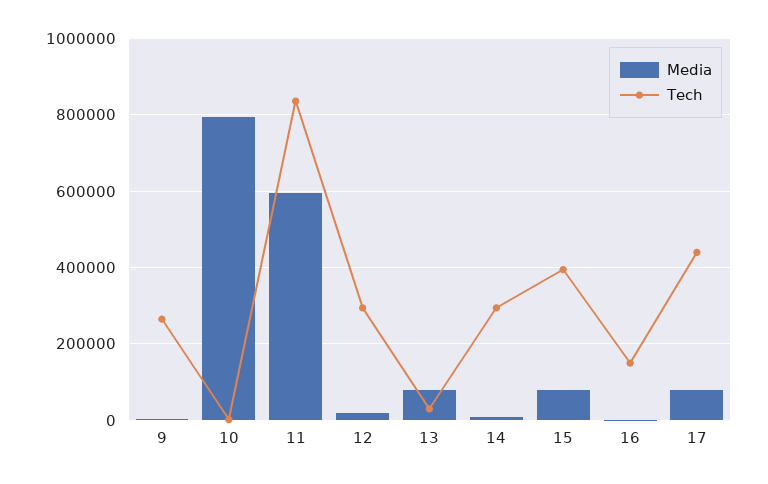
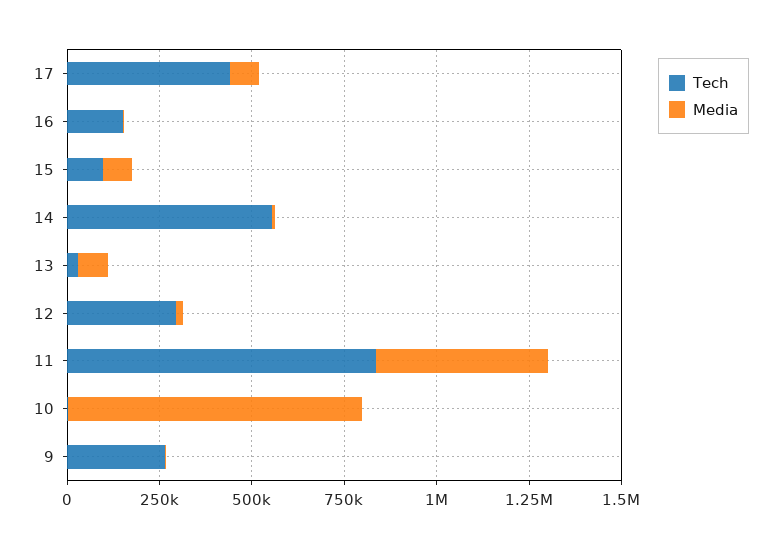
Media, 11: 600000 -> 450000
Tech, 14: 300000 -> 550000
Tech, 15: 400000 -> 100000

